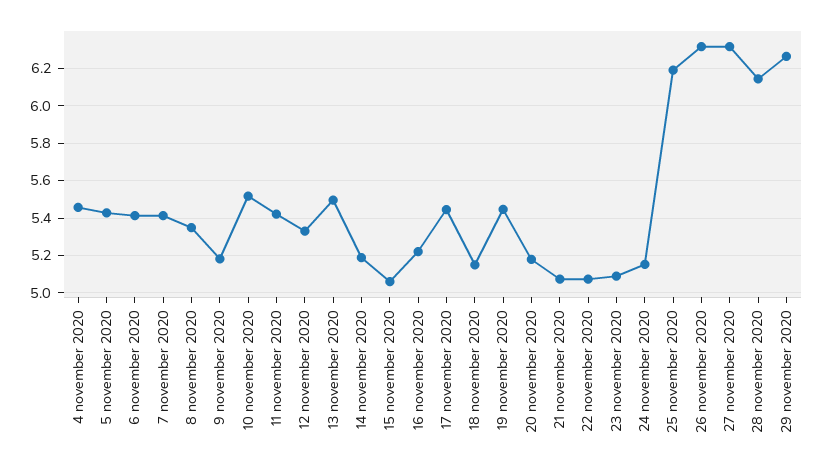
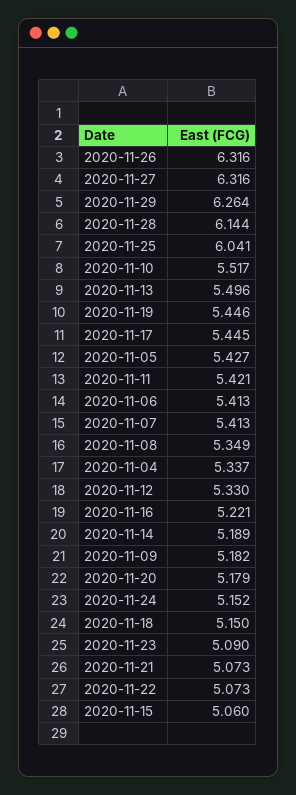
4 november 2020: 5.45 -> 5.337
25 november 2020: 6.2 -> 6.041

